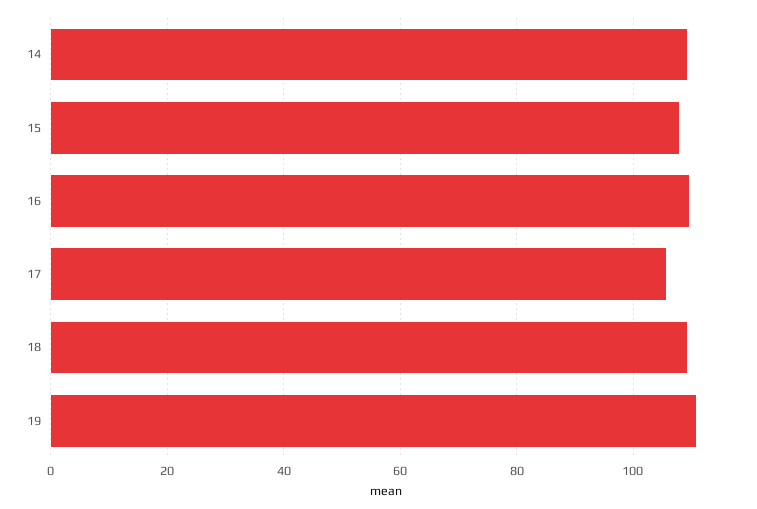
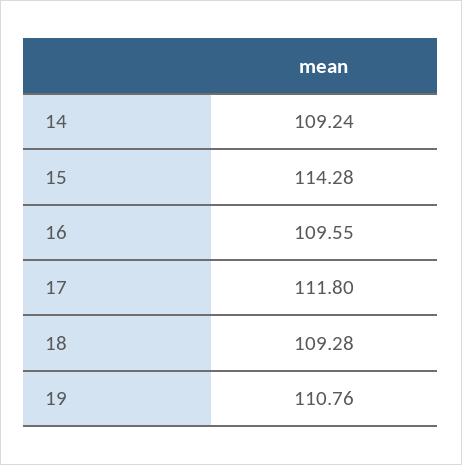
15: 108 -> 114.28
17: 106 -> 111.8

